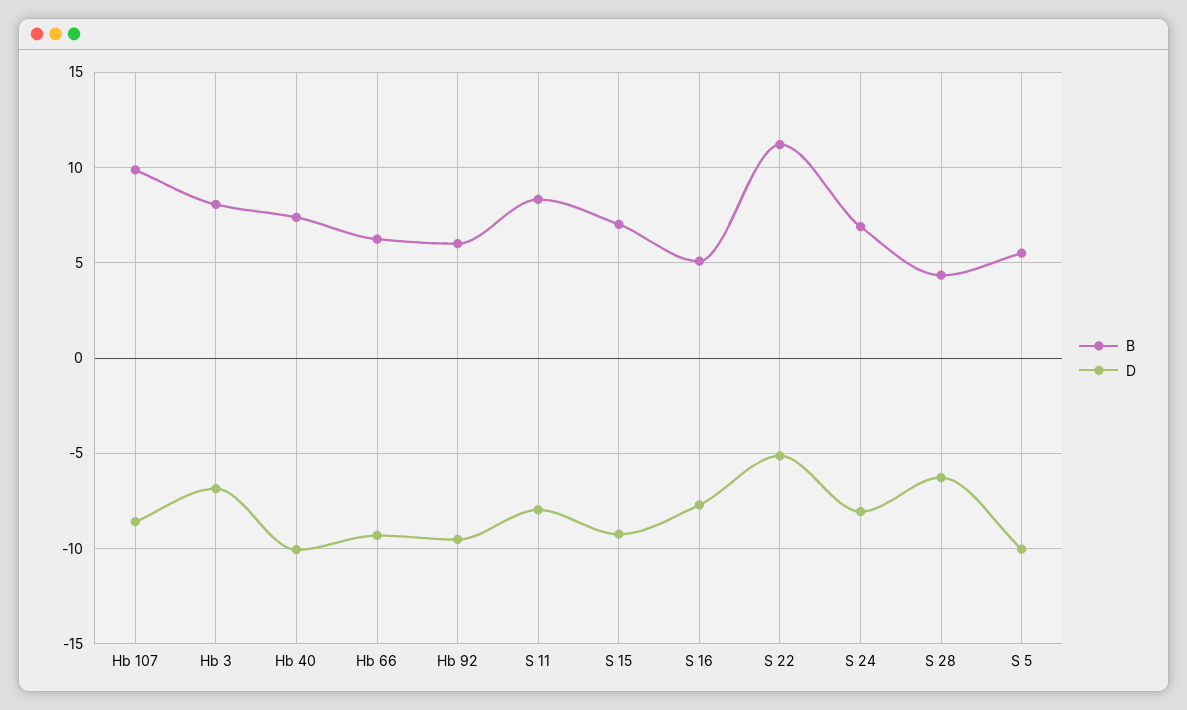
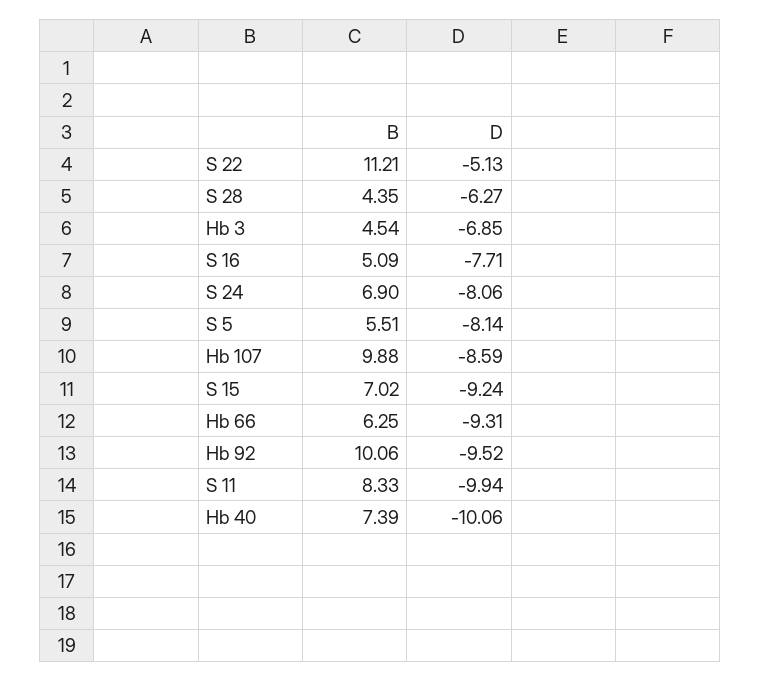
B, Hb 3: 8 -> 4.54
B, Hb 92: 6 -> 10.06
D, S 11: -8 -> -9.94
D, S 5: -10 -> -8.14

